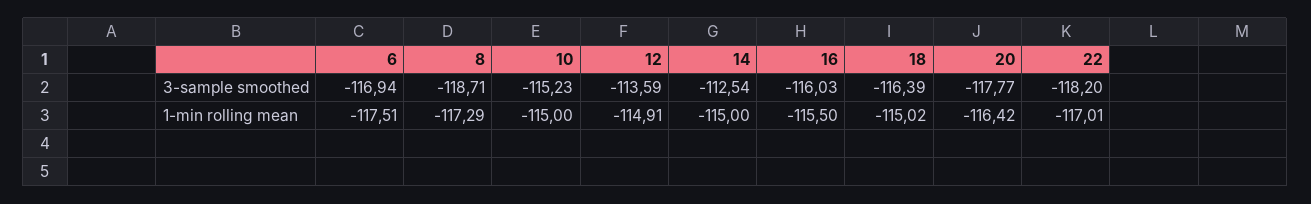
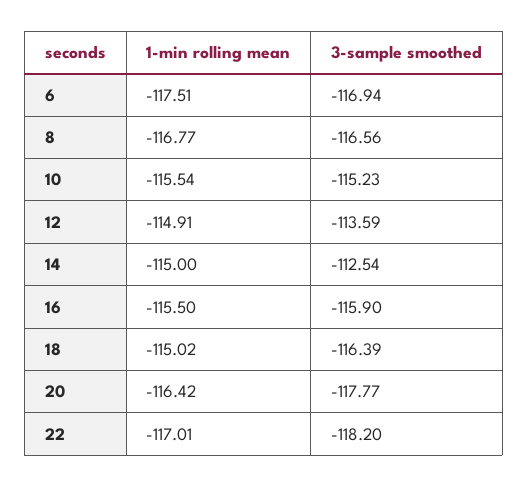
8, 3-sample smoothed: -118.71 -> -116.56
16, 3-sample smoothed: -116.03 -> -115.9
8, 1-min rolling mean: -117.29 -> -116.77
10, 1-min rolling mean: -115 -> -115.54

